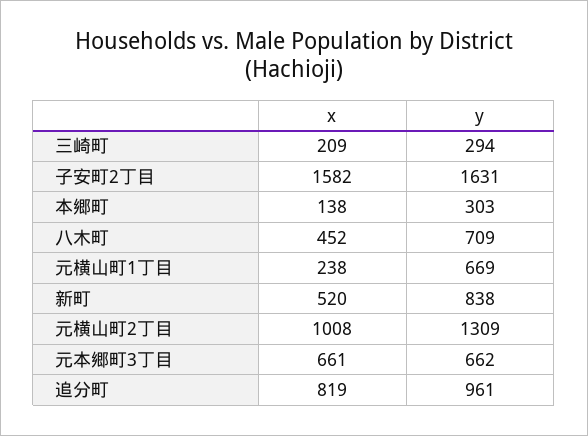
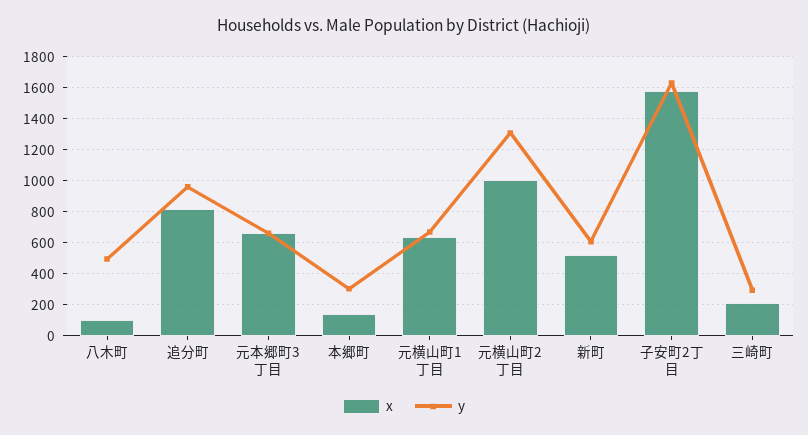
x, 八木町: 452 -> 100
y, 八木町: 709 -> 500
x, 元横山町1丁目: 238 -> 650
y, 新町: 838 -> 600

